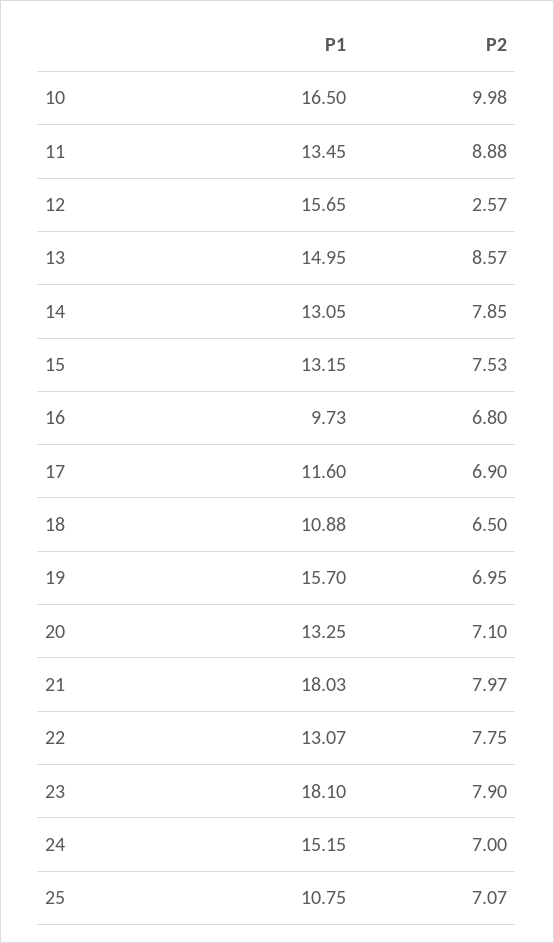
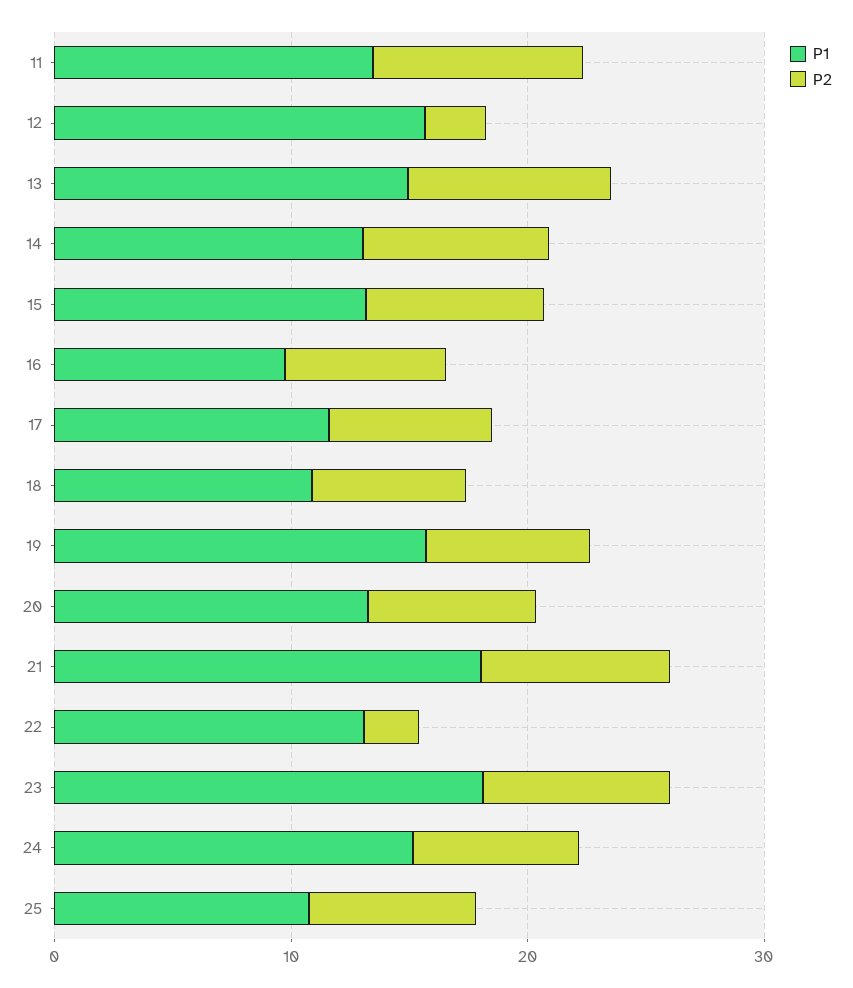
P1, 10: 16.5 -> none
P2, 10: 9.98 -> none
P2, 22: 7.75 -> 2

